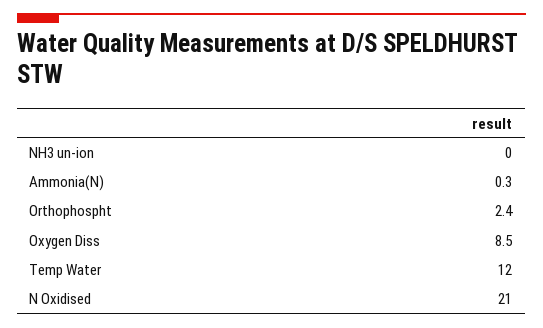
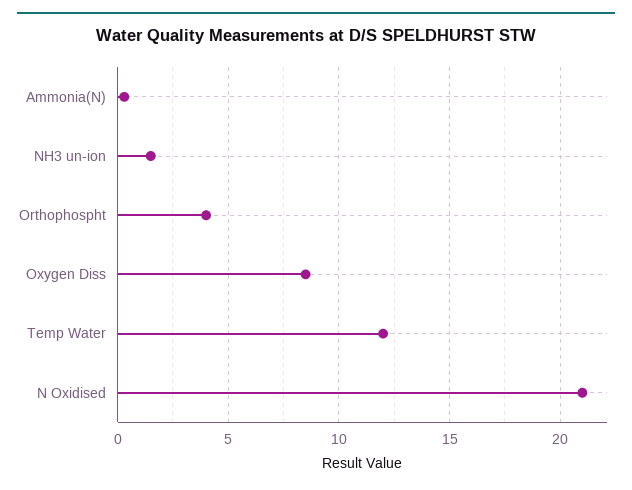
NH3 un-ion: 0 -> 1.5
Orthophospht: 2.4 -> 4

